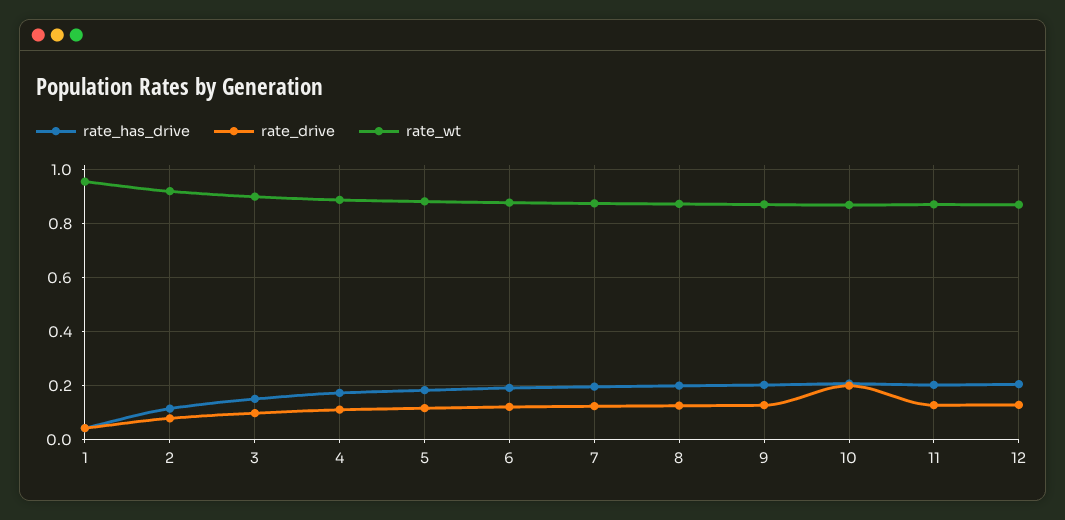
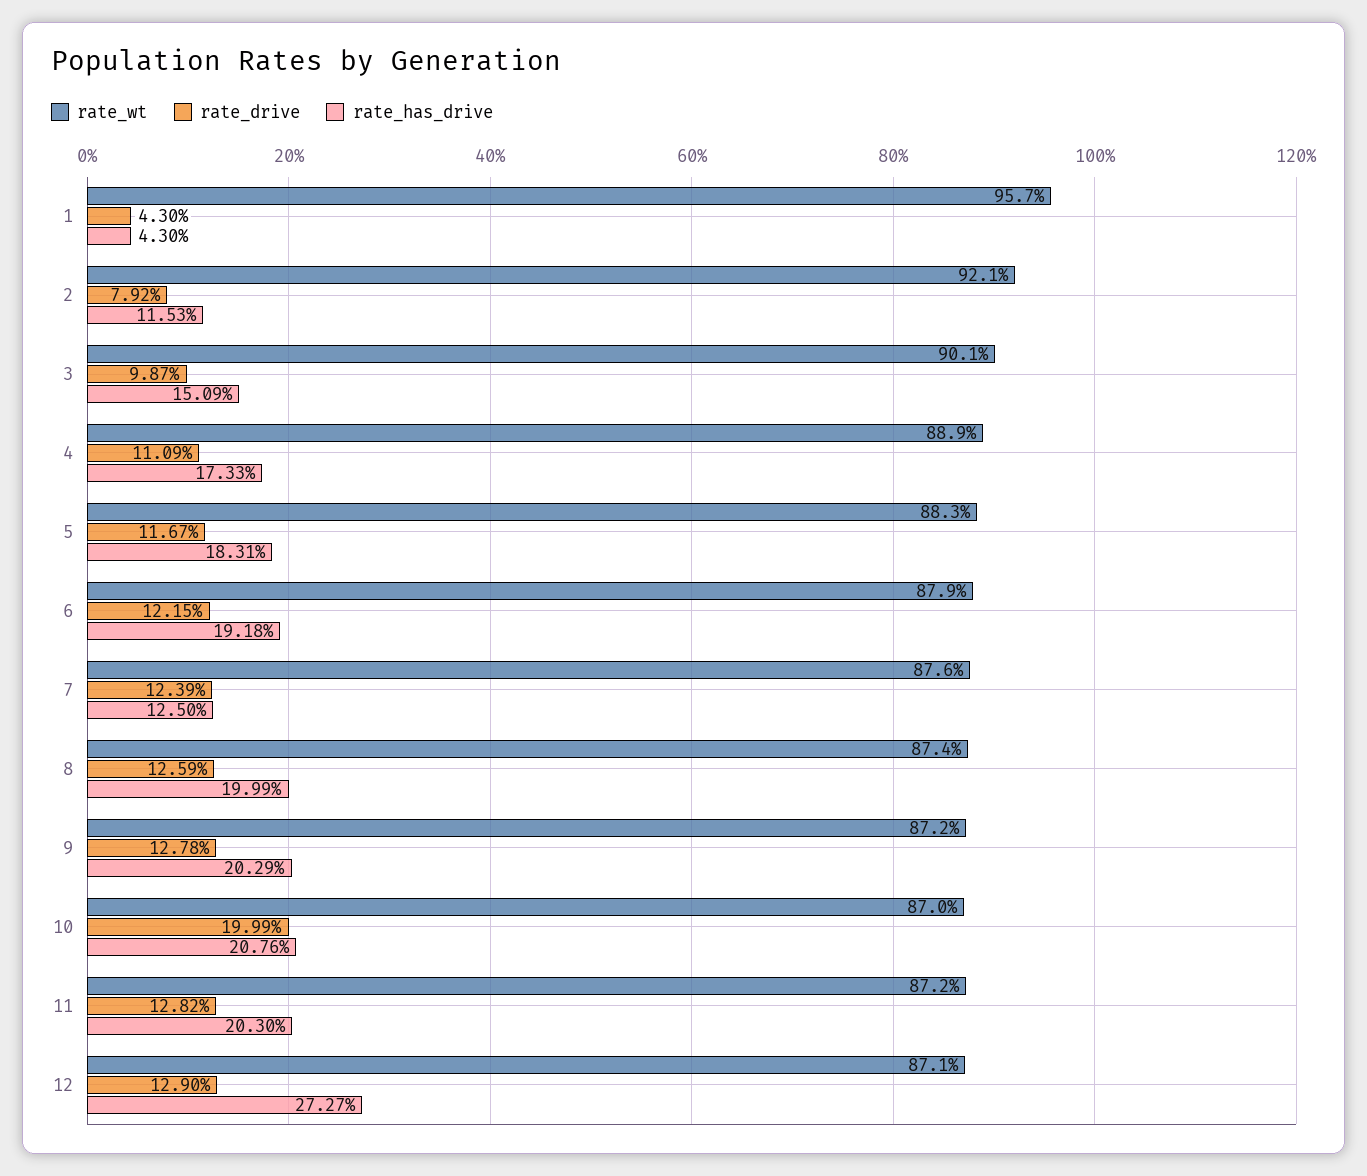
rate_has_drive, 7: 0.2 -> 0.125
rate_has_drive, 12: 0.2 -> 0.2727

